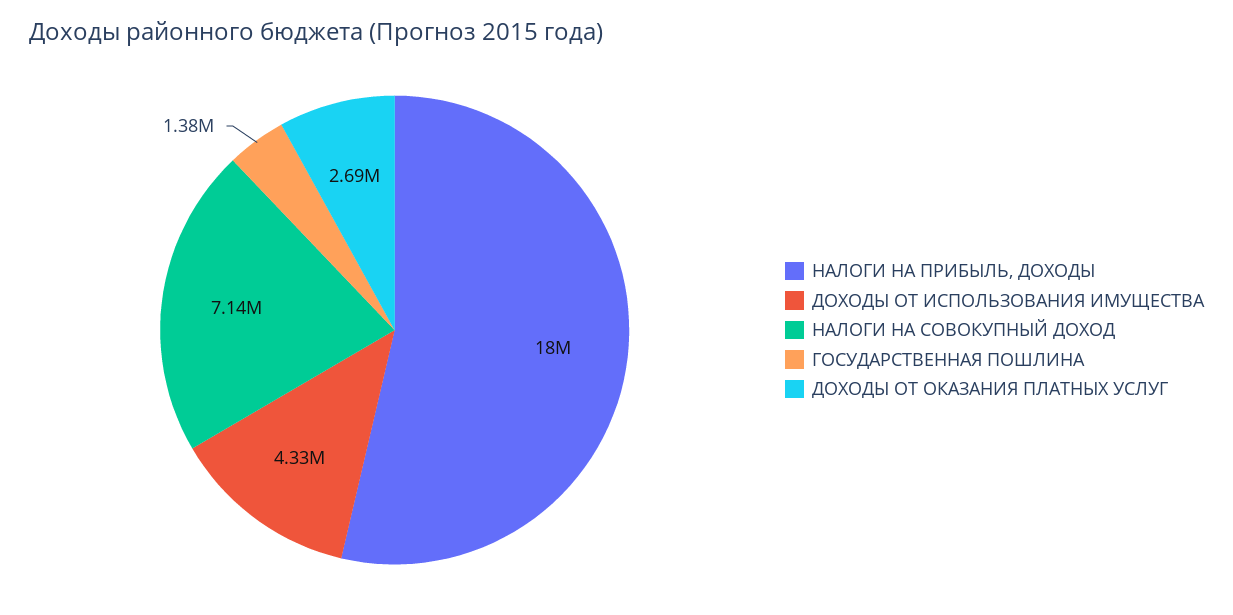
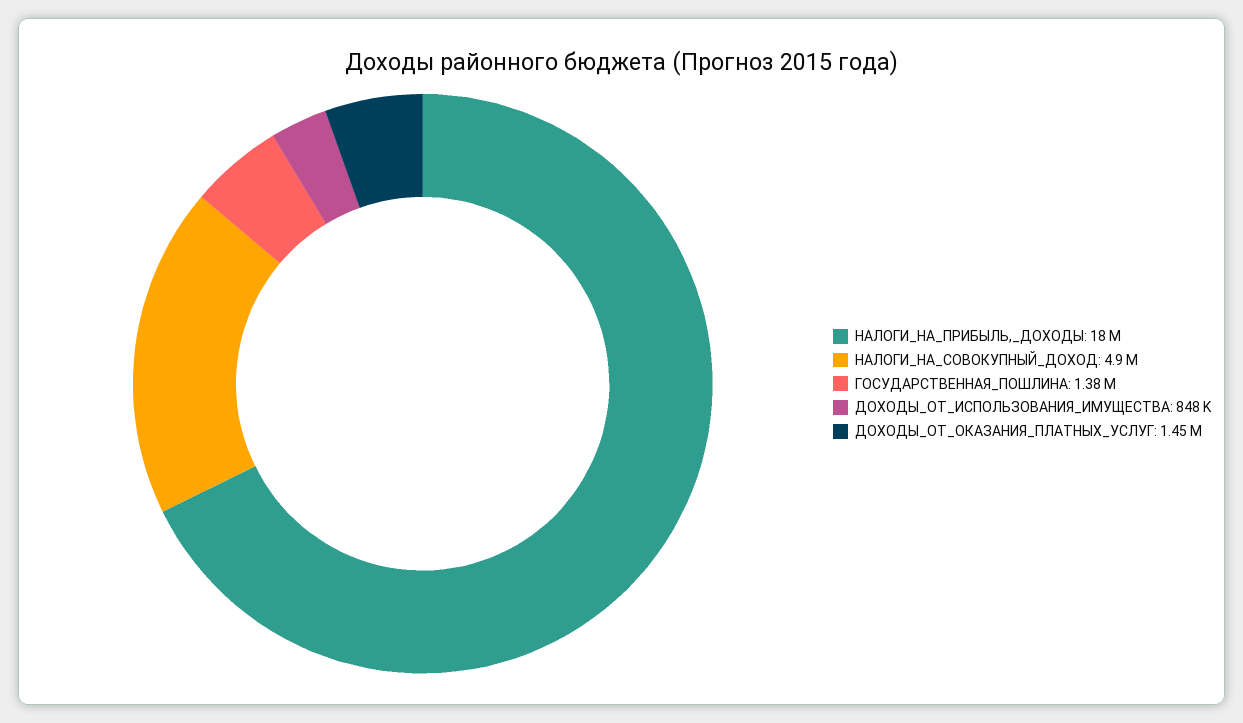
ДОХОДЫ ОТ ИСПОЛЬЗОВАНИЯ ИМУЩЕСТВА: 4330000 -> 848000
НАЛОГИ НА СОВОКУПНЫЙ ДОХОД: 7140000 -> 4900000
ДОХОДЫ ОТ ОКАЗАНИЯ ПЛАТНЫХ УСЛУГ: 2690000 -> 1450000

